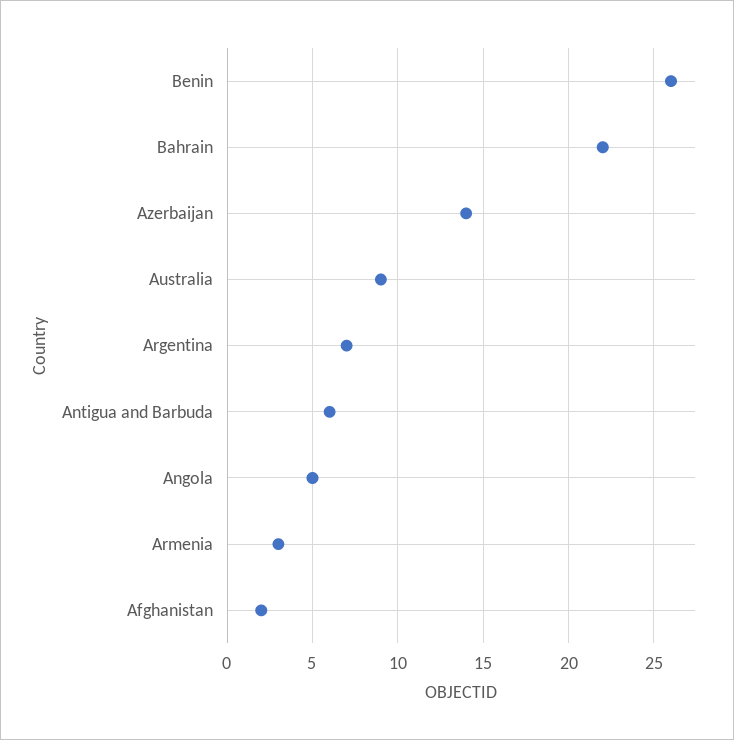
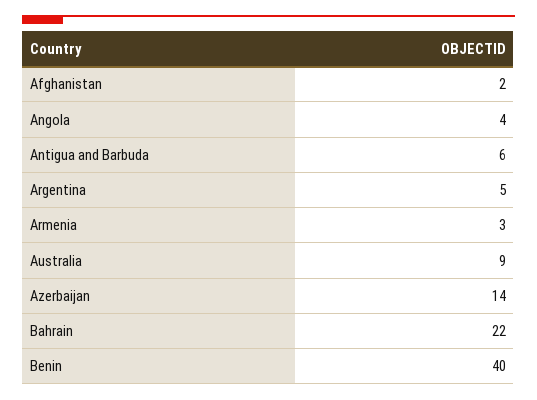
Benin: 26 -> 40
Argentina: 7 -> 5
Angola: 5 -> 4

